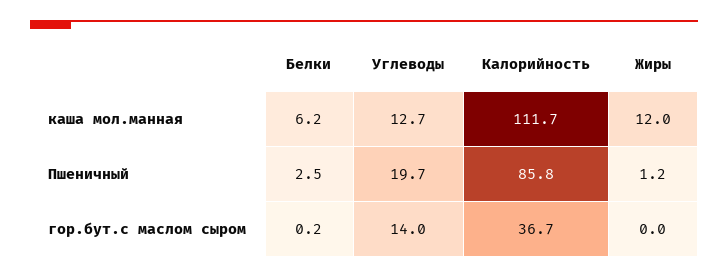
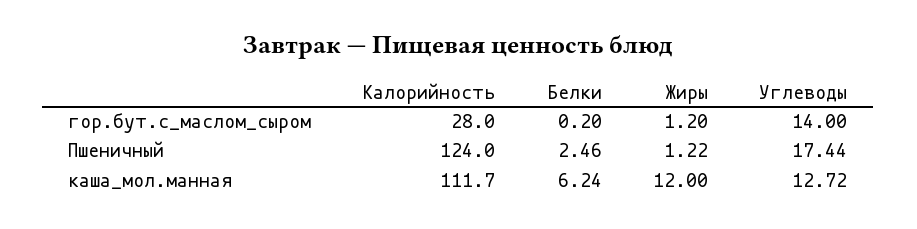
Углеводы, Пшеничный: 19.7 -> 17.44
Калорийность, Пшеничный: 85.8 -> 124
Калорийность, гор.бут.с маслом сыром: 36.7 -> 28
Жиры, гор.бут.с маслом сыром: 0 -> 1.2

